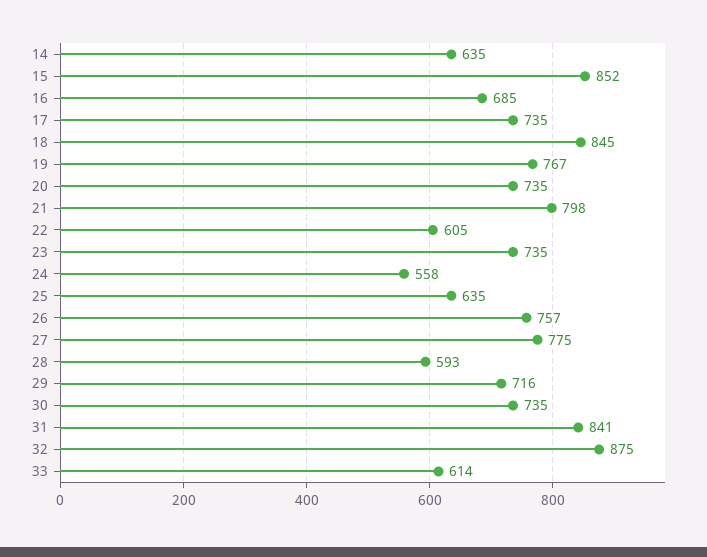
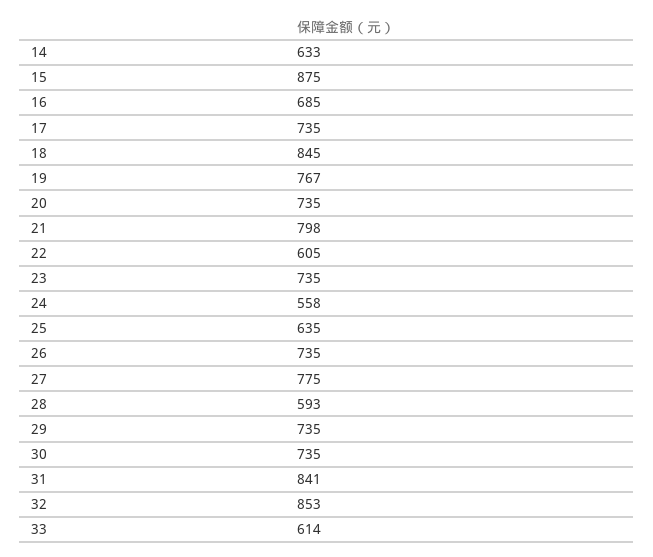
14: 635 -> 633
15: 852 -> 875
26: 757 -> 735
29: 716 -> 735
32: 875 -> 853

